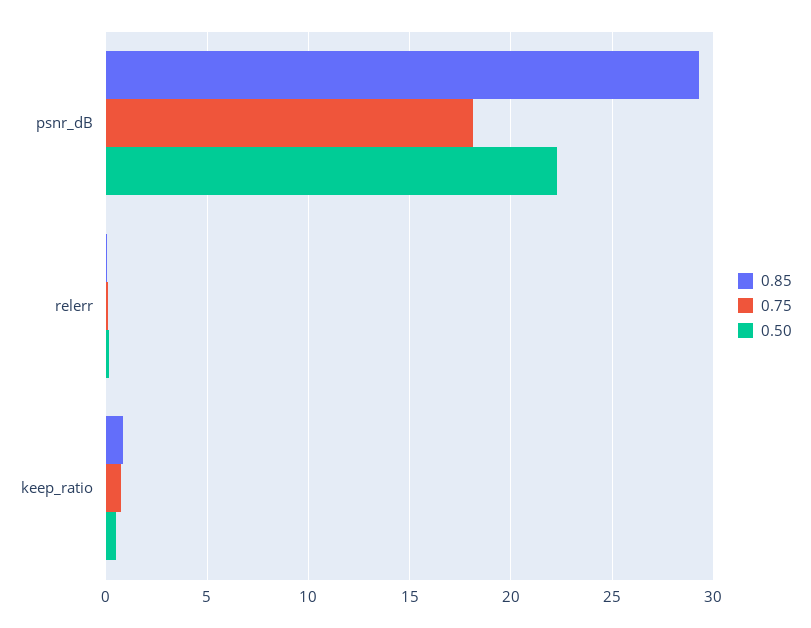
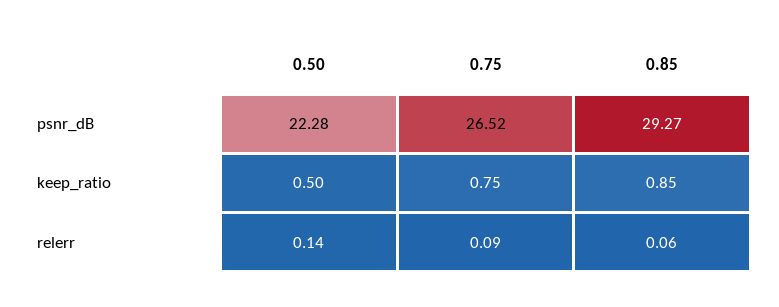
0.75, psnr_dB: 18 -> 26.52

